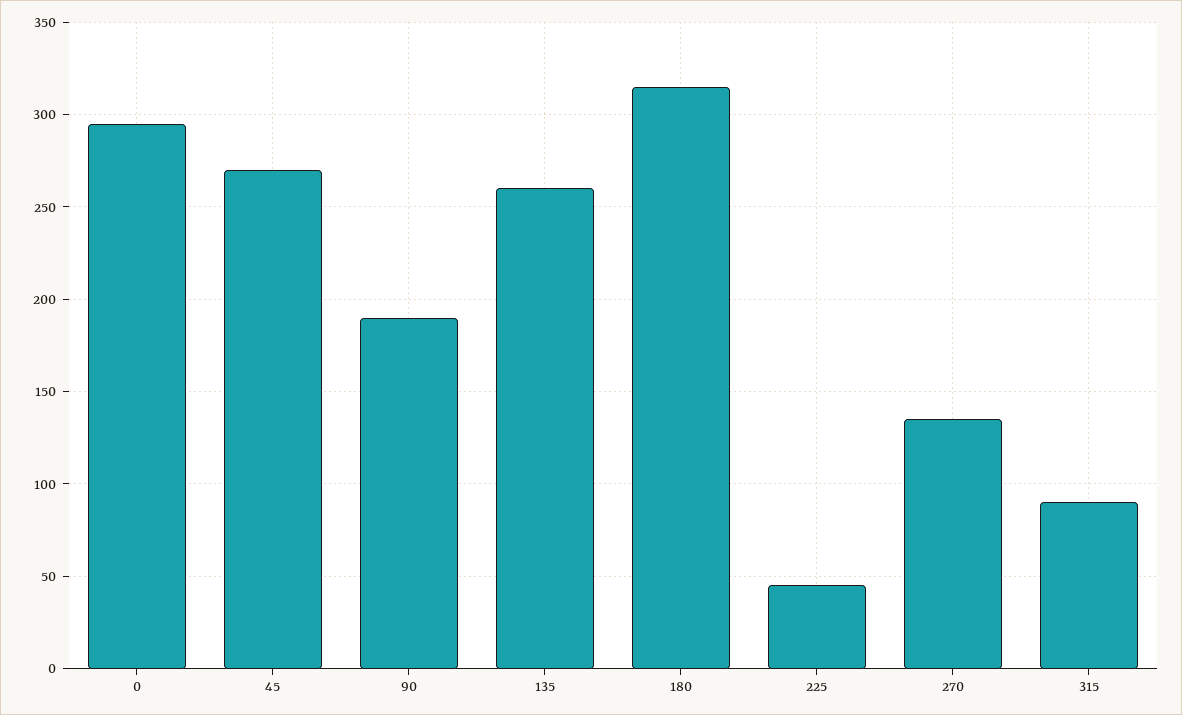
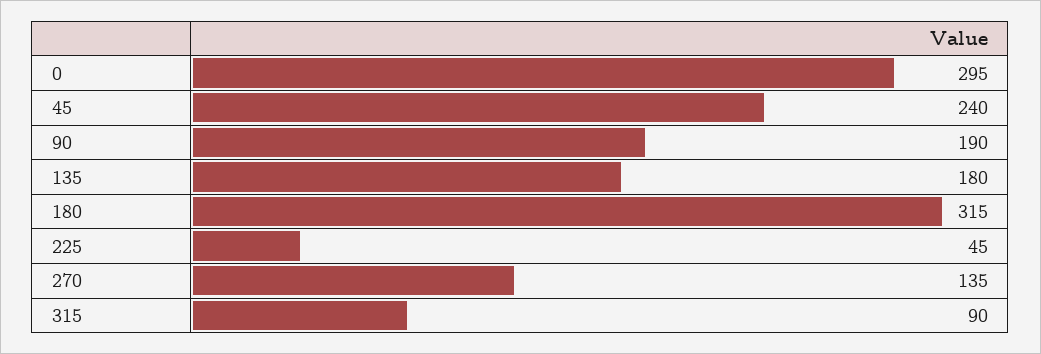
45: 270 -> 240
135: 260 -> 180

